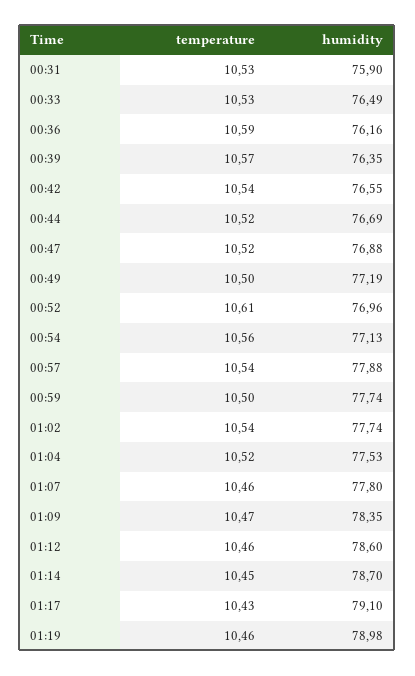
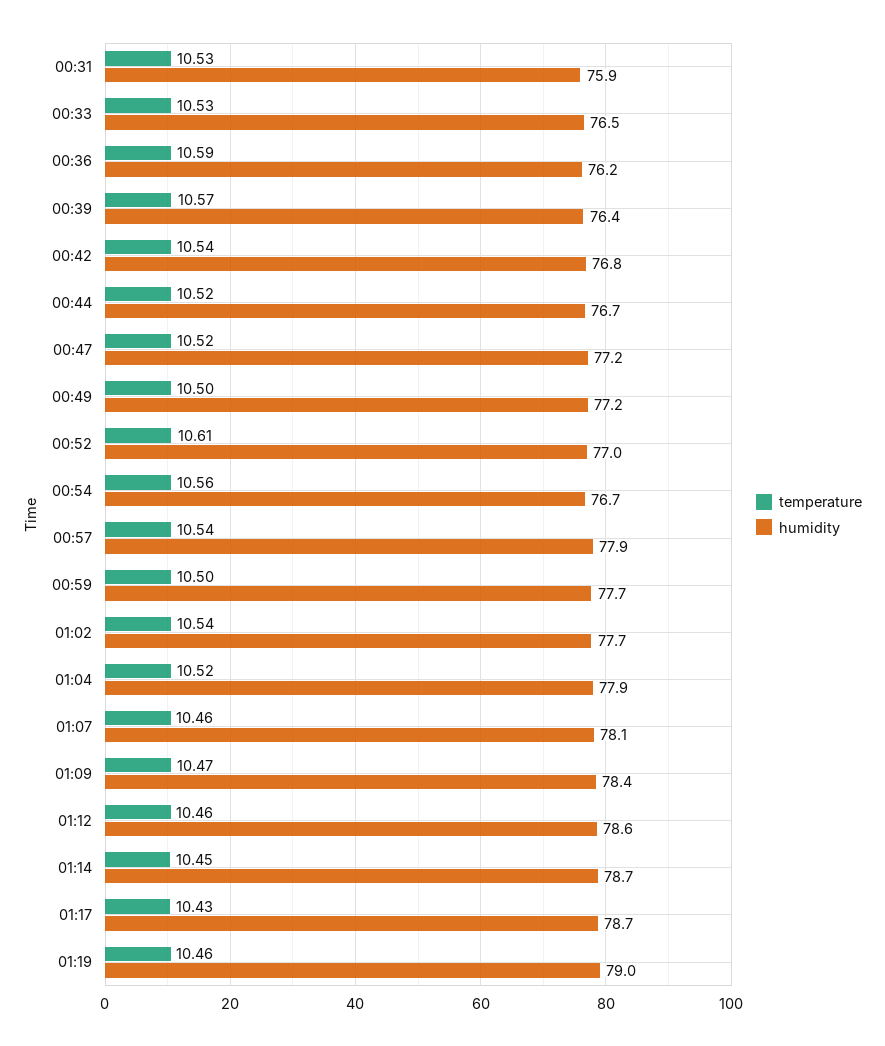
humidity, 00:42: 76.55 -> 76.8
humidity, 00:47: 76.88 -> 77.2
humidity, 00:54: 77.13 -> 76.7
humidity, 01:04: 77.53 -> 77.9
humidity, 01:07: 77.8 -> 78.1
humidity, 01:17: 79.1 -> 78.7

